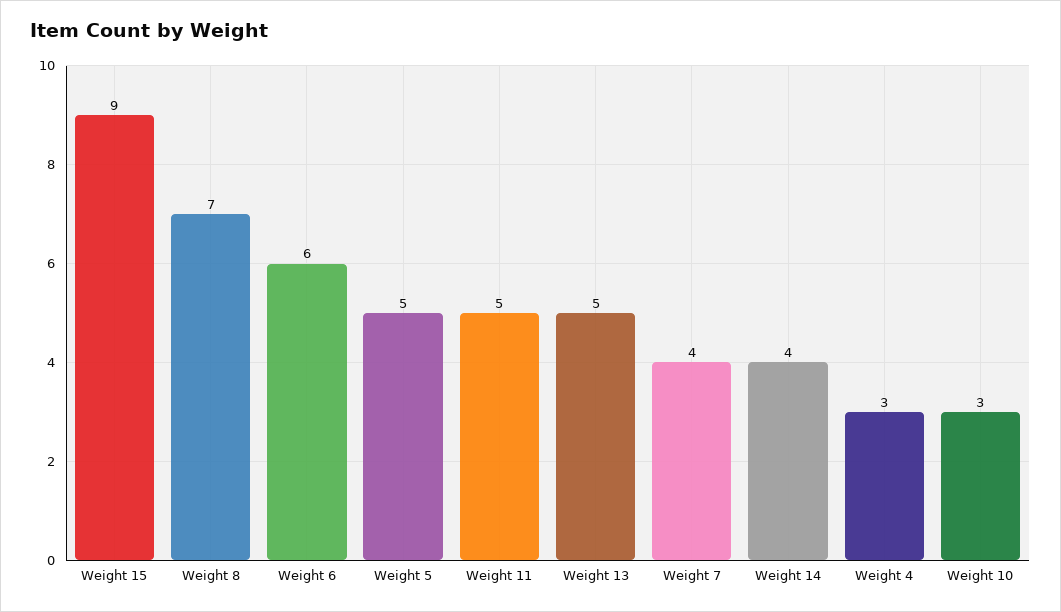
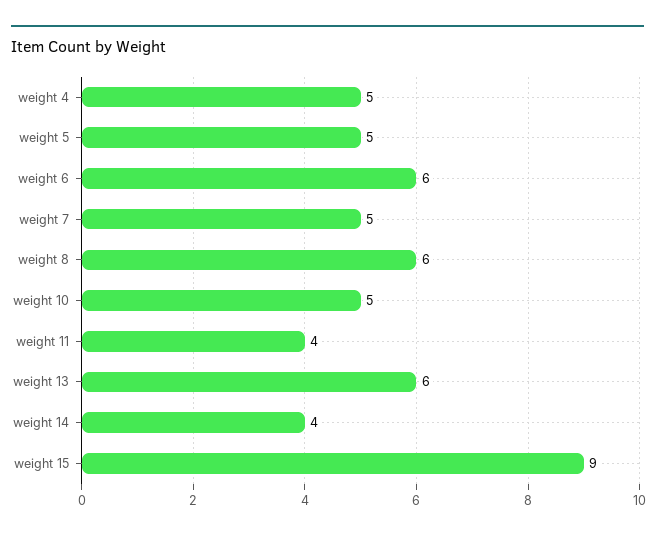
Weight 8: 7 -> 6
Weight 11: 5 -> 4
Weight 13: 5 -> 6
Weight 7: 4 -> 5
Weight 4: 3 -> 5
Weight 10: 3 -> 5

